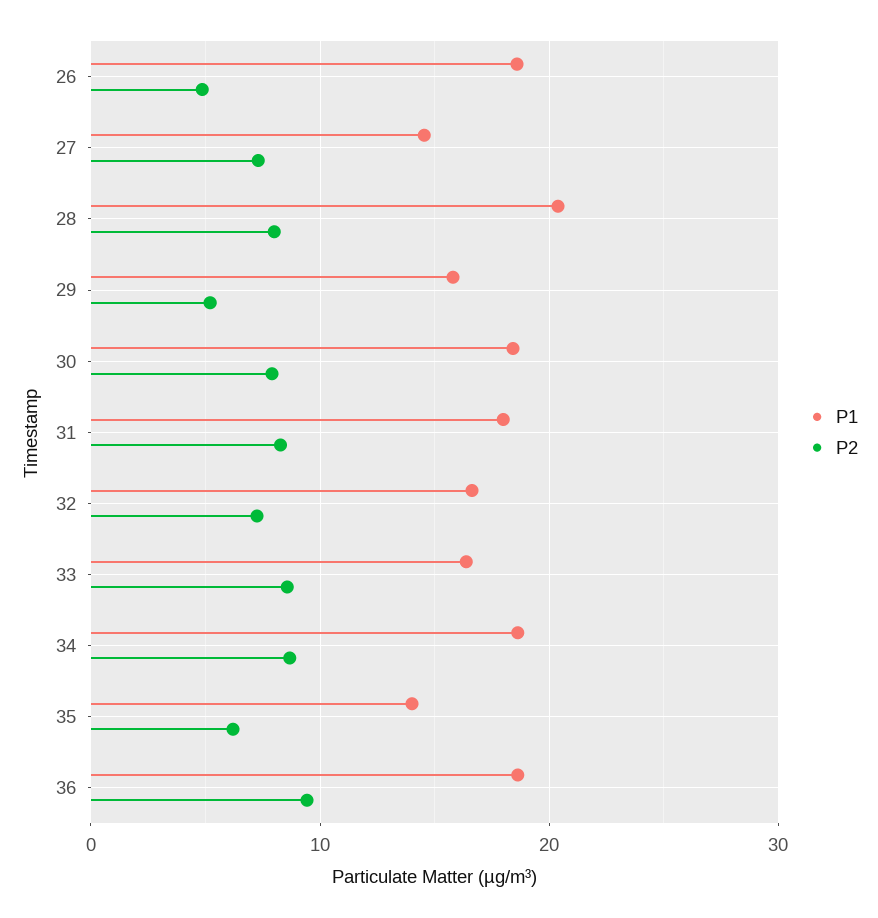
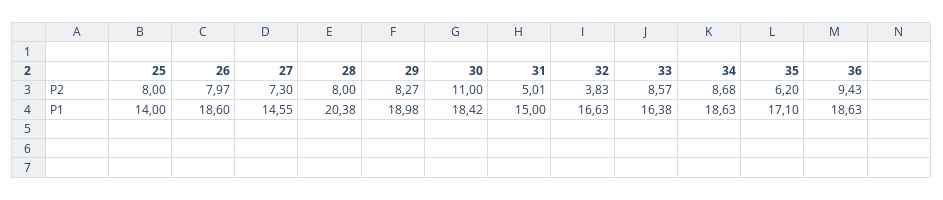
P2, 26: 5 -> 7.97
P1, 29: 16 -> 18.98
P2, 29: 5 -> 8.27
P2, 30: 8 -> 11
P1, 31: 18 -> 15
P2, 31: 8 -> 5.01
P2, 32: 7 -> 3.83
P1, 35: 14 -> 17.1
P2, 25: none -> 8
P1, 25: none -> 14

